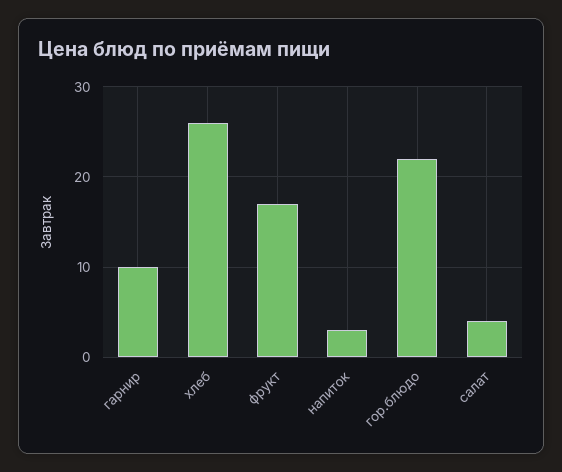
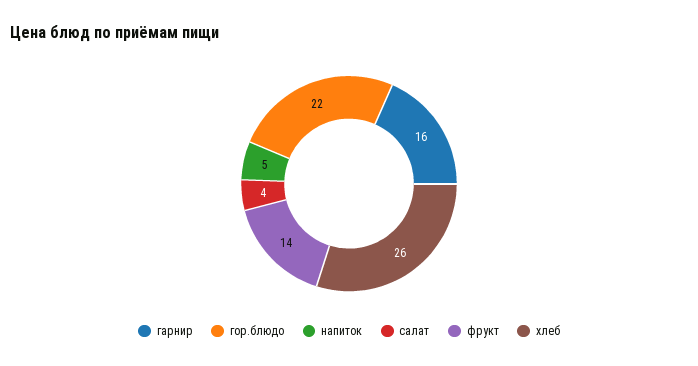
гарнир: 10 -> 16
фрукт: 17 -> 14
напиток: 3 -> 5

